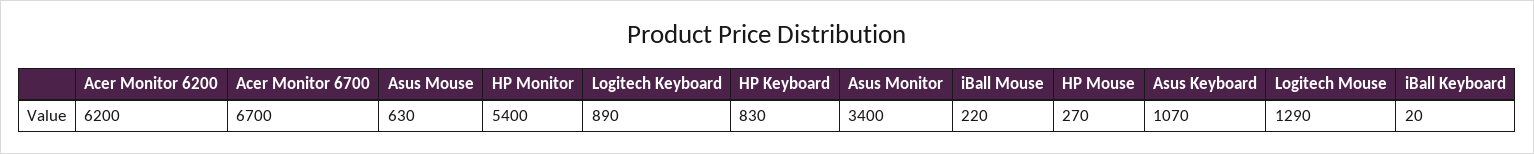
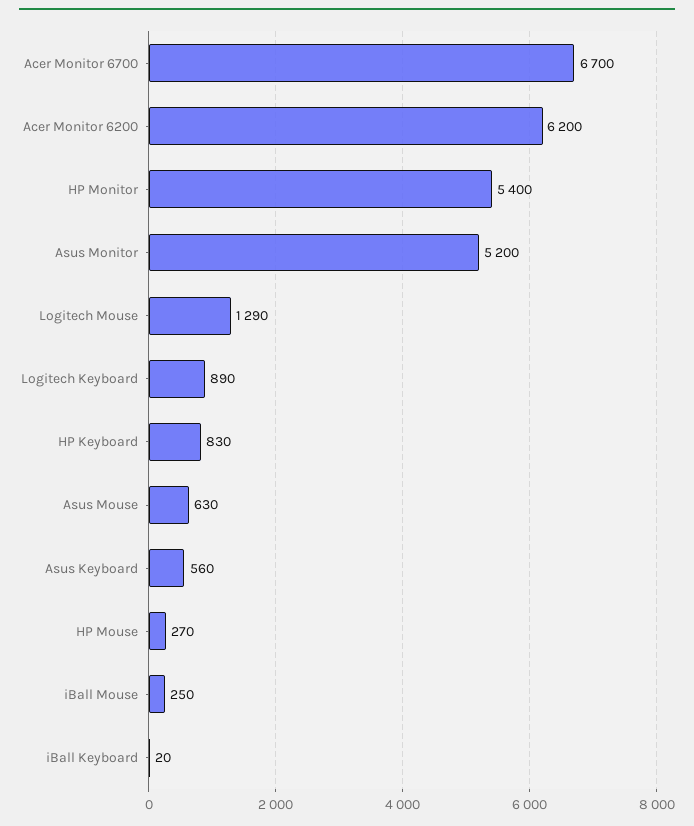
Asus Monitor: 3400 -> 5200
iBall Mouse: 220 -> 250
Asus Keyboard: 1070 -> 560

